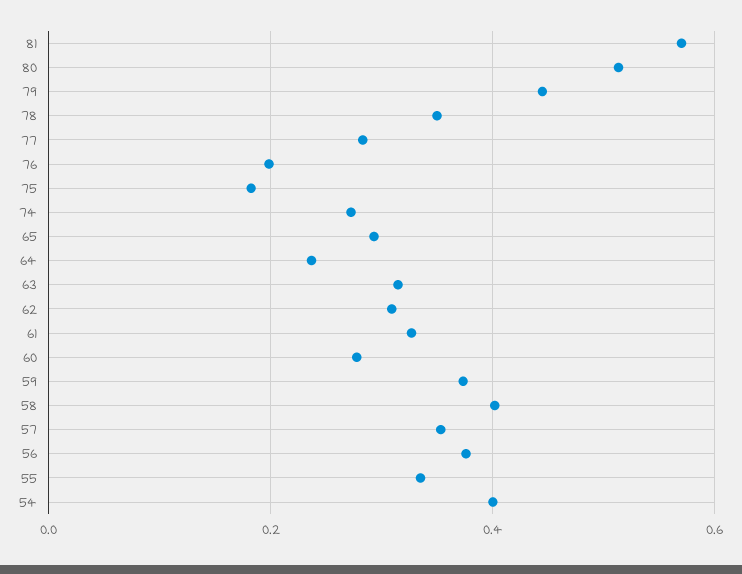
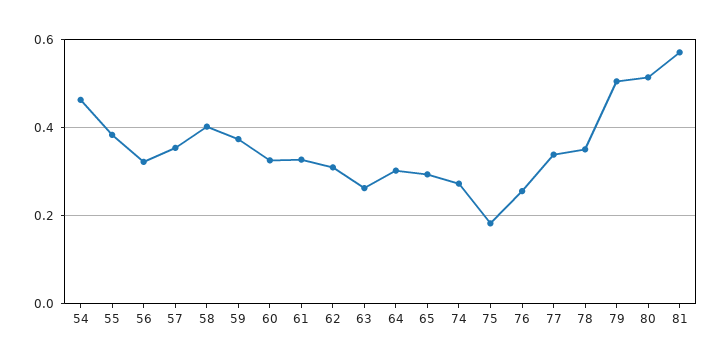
79: 0.44 -> 0.5
77: 0.28 -> 0.34
76: 0.2 -> 0.26
64: 0.24 -> 0.3
63: 0.32 -> 0.26
60: 0.28 -> 0.32
56: 0.38 -> 0.32
55: 0.34 -> 0.38
54: 0.4 -> 0.46

